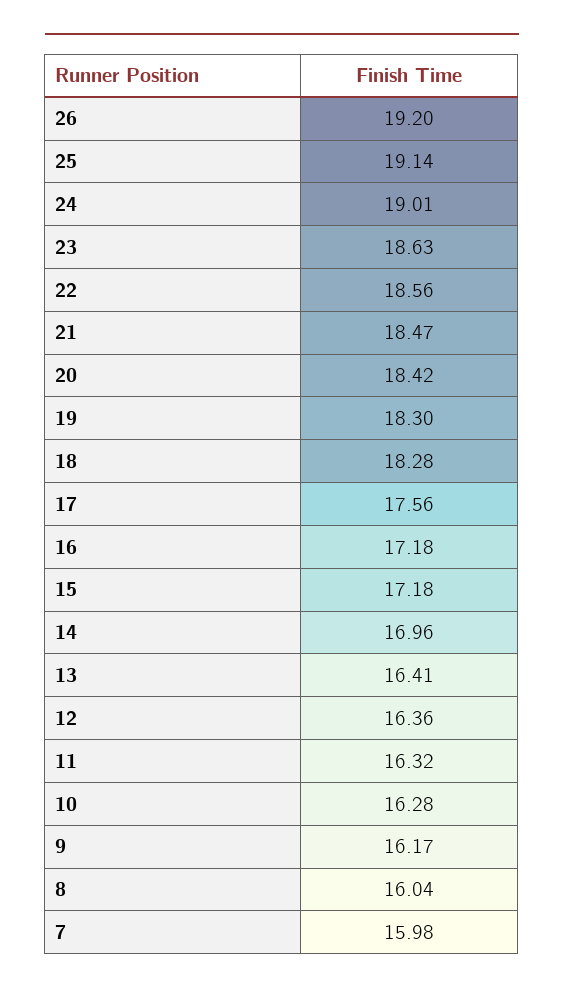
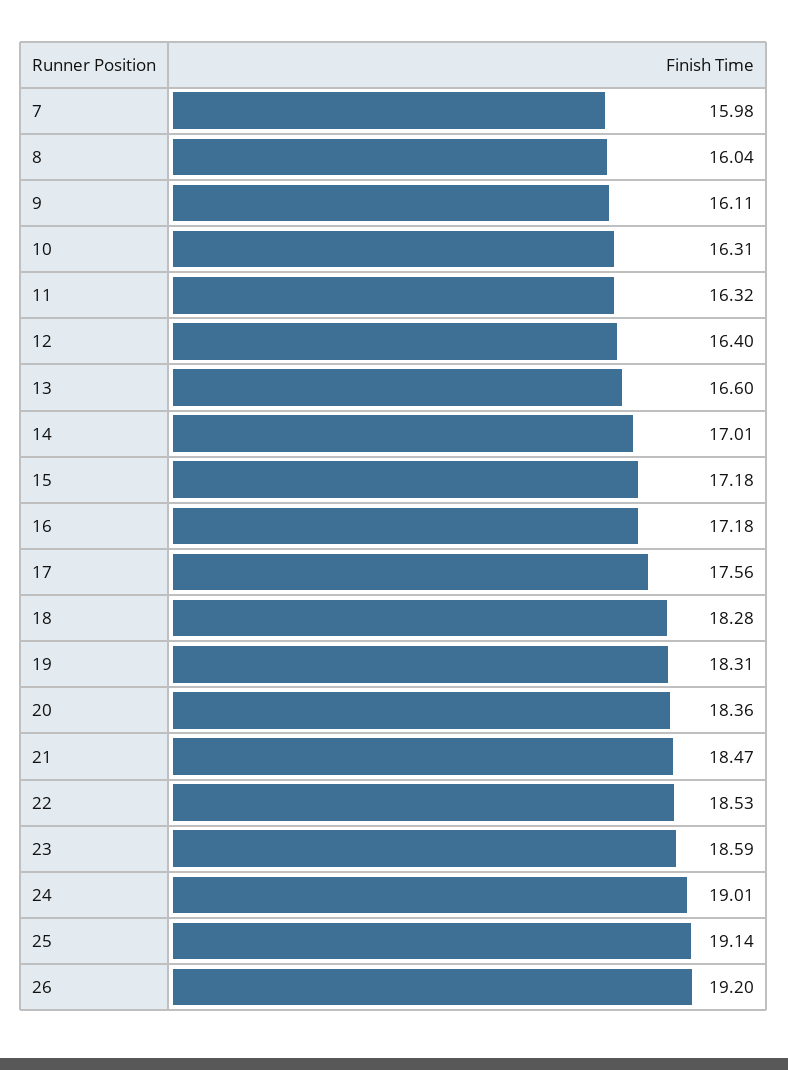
23: 18.63 -> 18.59
22: 18.56 -> 18.53
20: 18.42 -> 18.36
19: 18.3 -> 18.31
14: 16.96 -> 17.01
13: 16.41 -> 16.6
12: 16.36 -> 16.4
10: 16.28 -> 16.31
9: 16.17 -> 16.11

